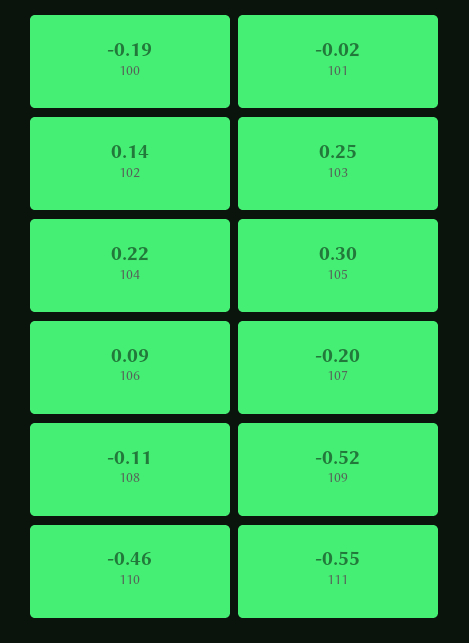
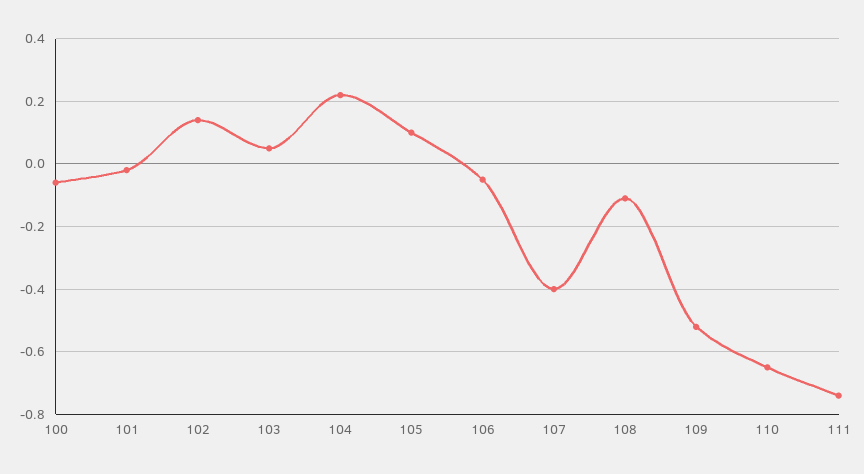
100: -0.19 -> -0.05
103: 0.25 -> 0.05
105: 0.3 -> 0.1
106: 0.09 -> -0.05
107: -0.2 -> -0.4
110: -0.46 -> -0.65
111: -0.55 -> -0.75

